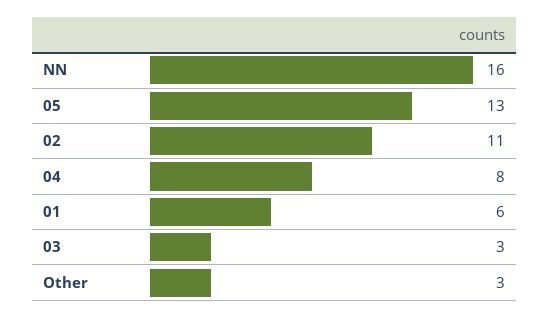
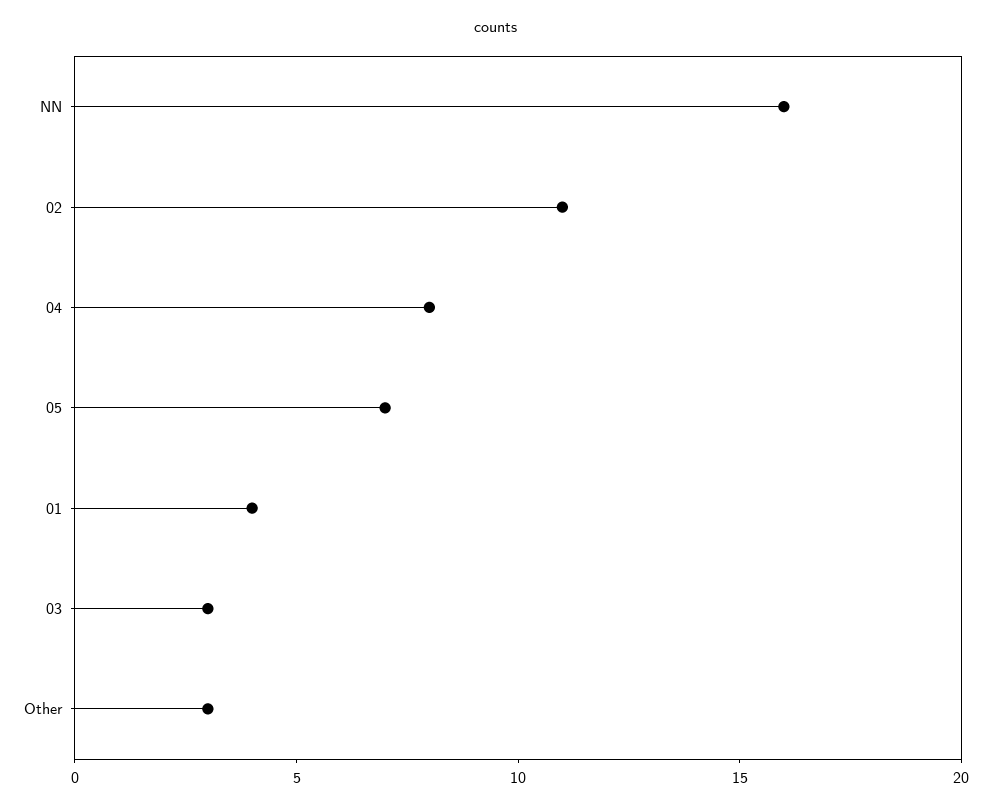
05: 13 -> 7
01: 6 -> 4

